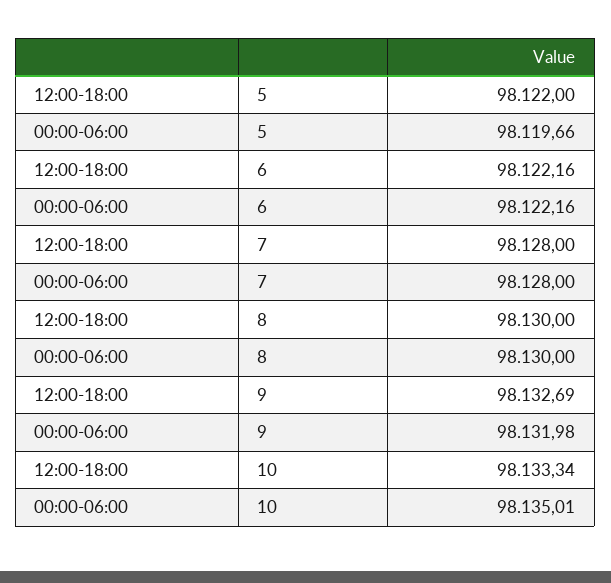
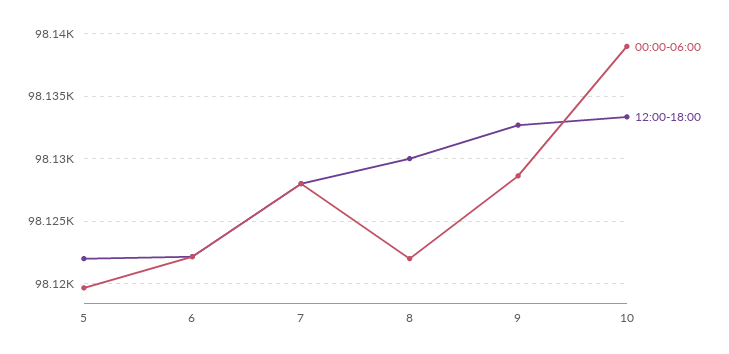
00:00-06:00, 8: 98130 -> 98122
00:00-06:00, 9: 98131.98 -> 98128.5
00:00-06:00, 10: 98135.01 -> 98139

